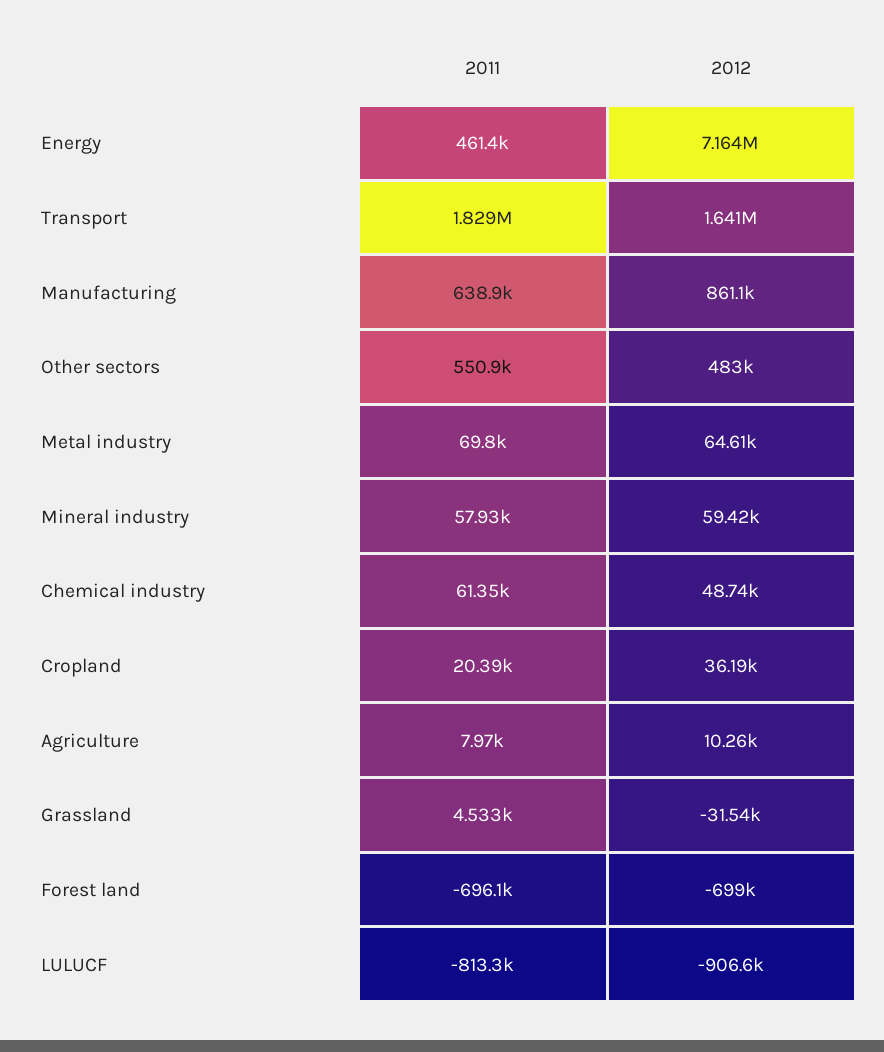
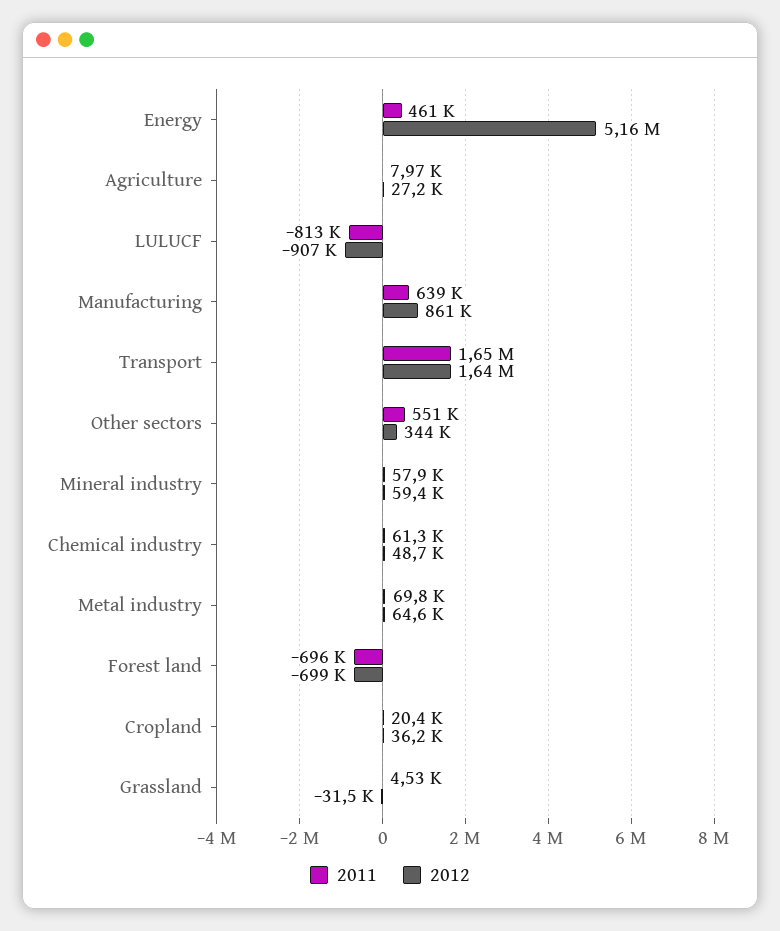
2012, Energy: 7164000 -> 5160000
2011, Transport: 1829000 -> 1650000
2012, Other sectors: 483000 -> 344000
2012, Agriculture: 10260 -> 27200

